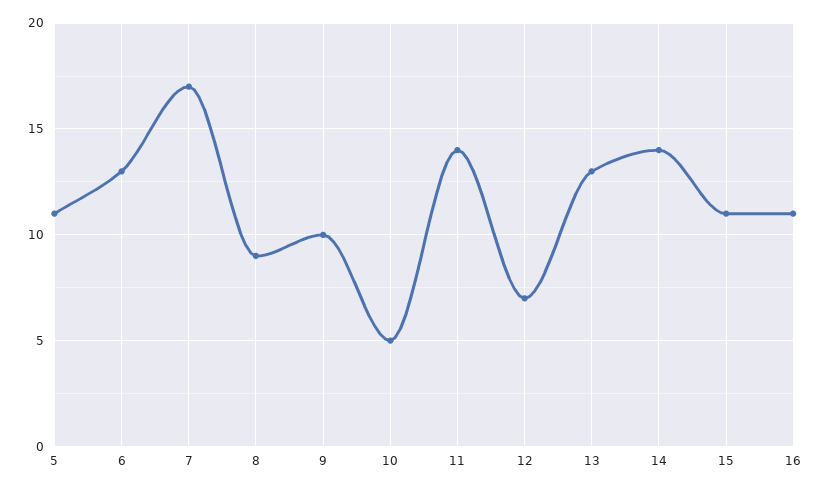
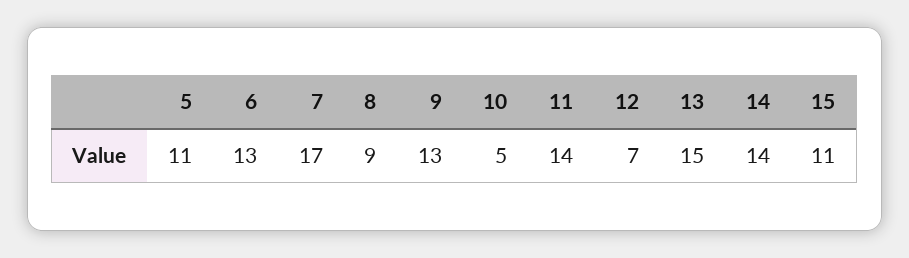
9: 10 -> 13
13: 13 -> 15
16: 11 -> none

